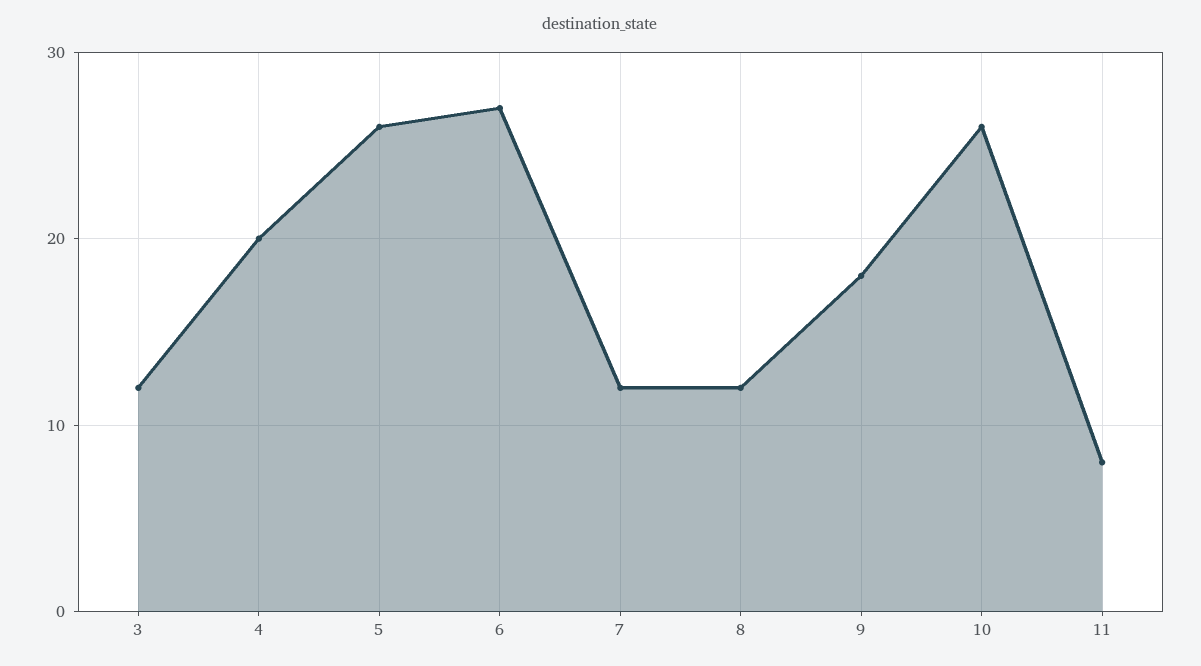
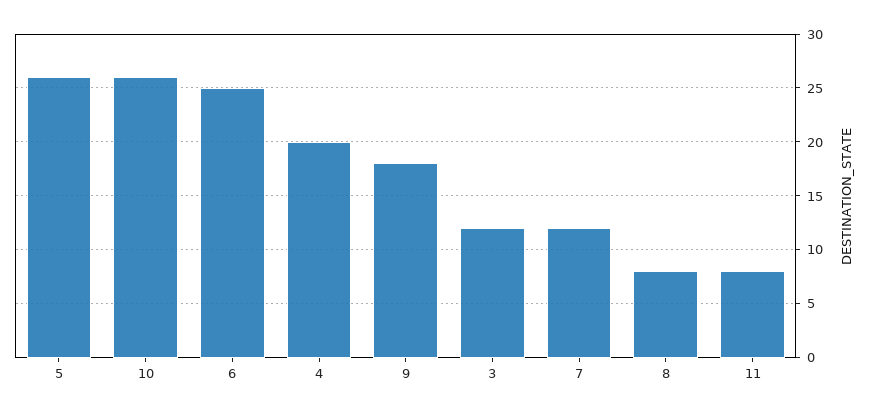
6: 27 -> 25
8: 12 -> 8

